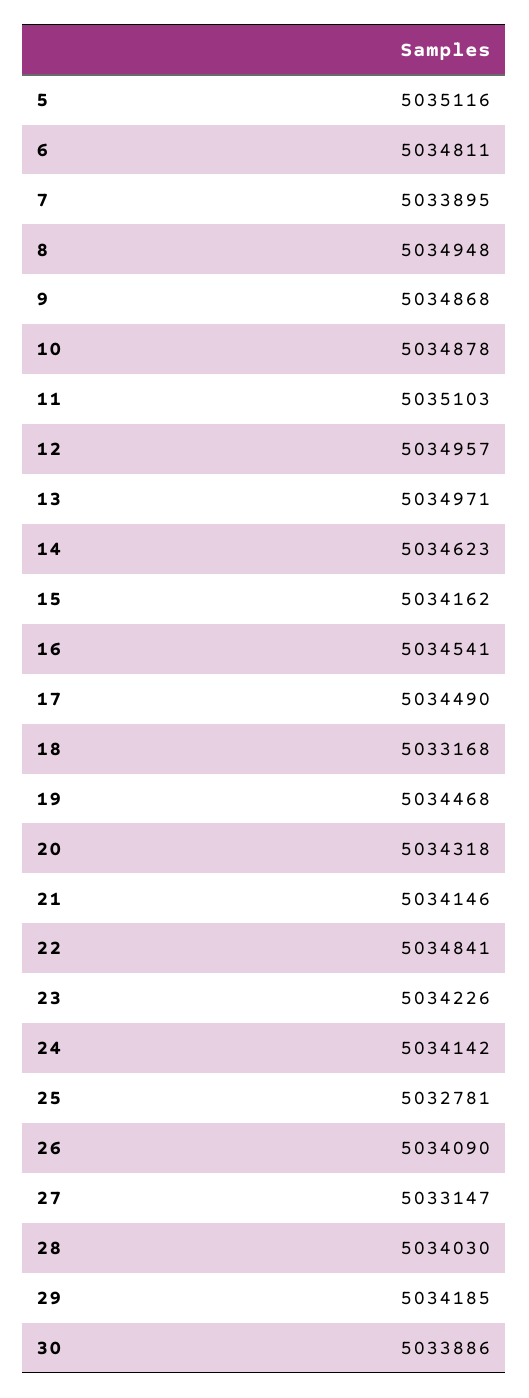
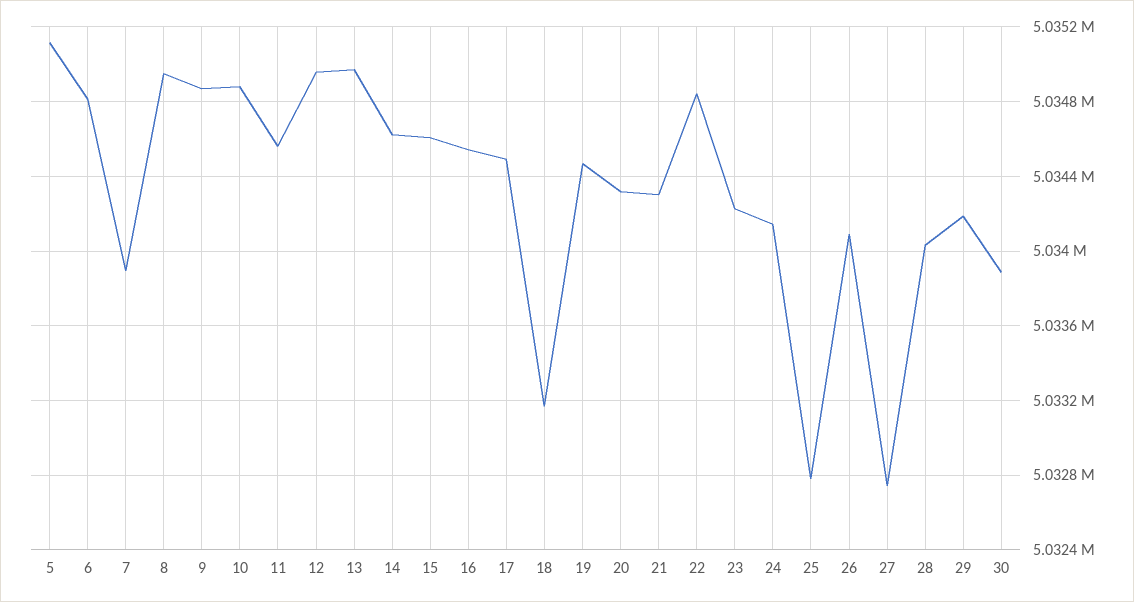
11: 5035103 -> 5034550
15: 5034162 -> 5034600
21: 5034146 -> 5034300
27: 5033147 -> 5032750

